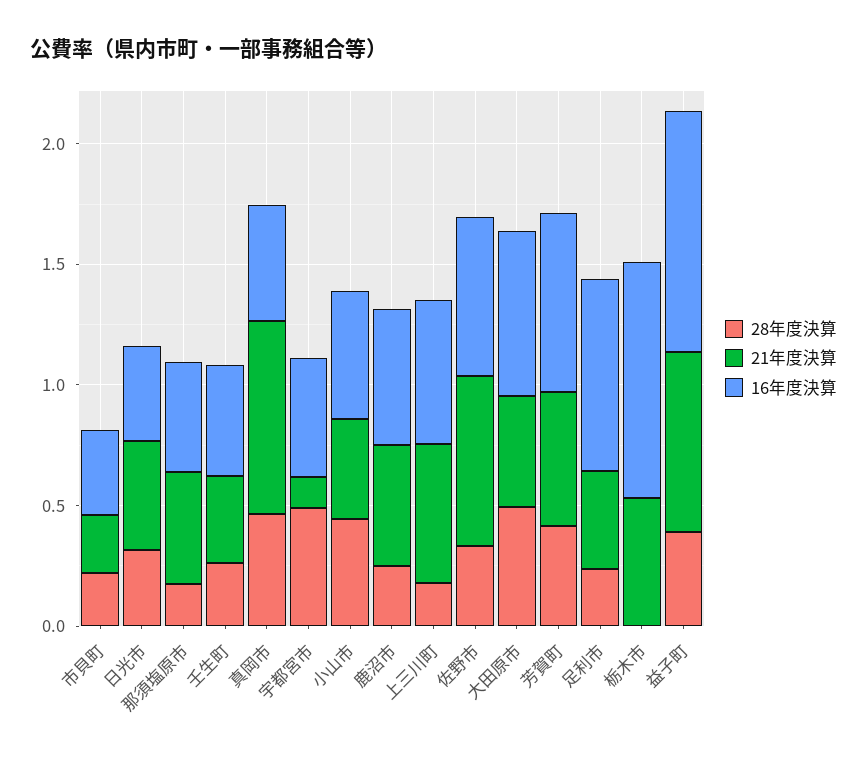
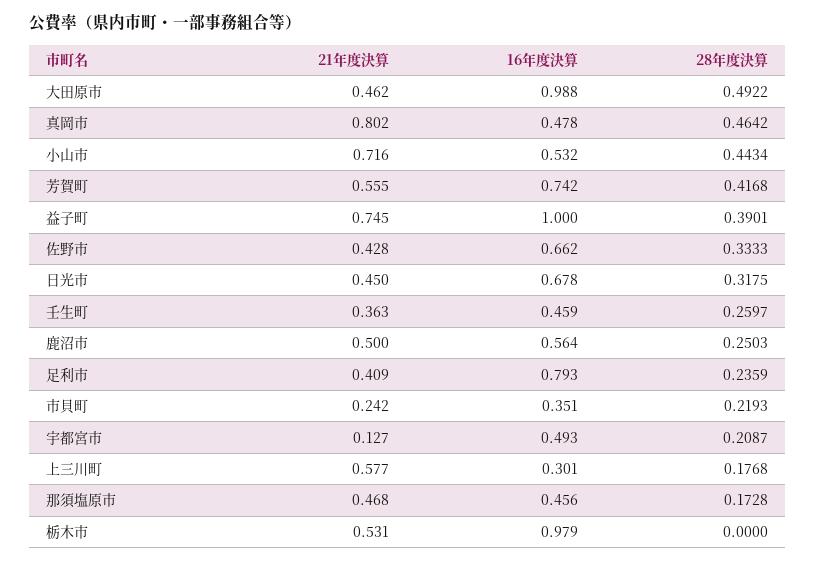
16年度決算, 日光市: 0.4 -> 0.678
28年度決算, 宇都宮市: 0.5 -> 0.2087
21年度決算, 小山市: 0.4 -> 0.716
16年度決算, 上三川町: 0.6 -> 0.301
21年度決算, 佐野市: 0.7 -> 0.428
16年度決算, 大田原市: 0.7 -> 0.988

